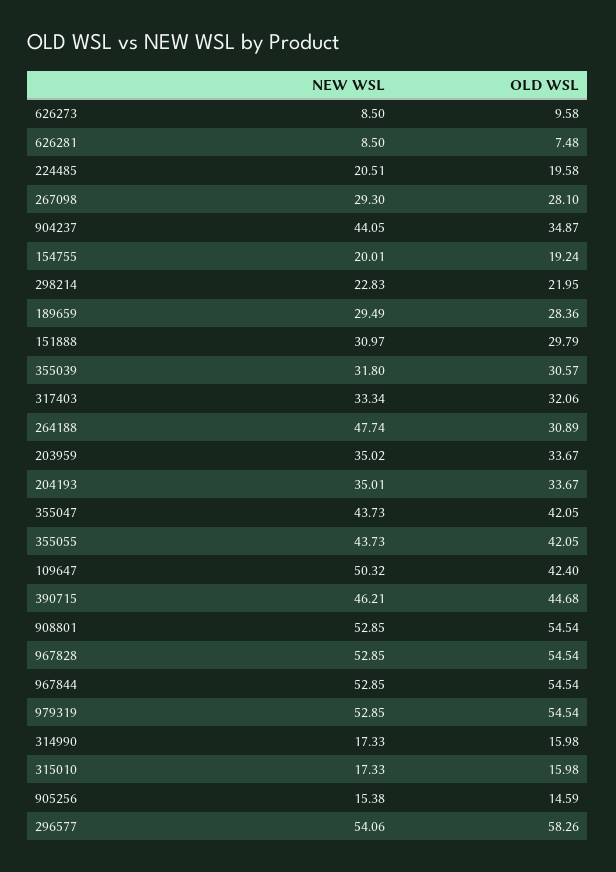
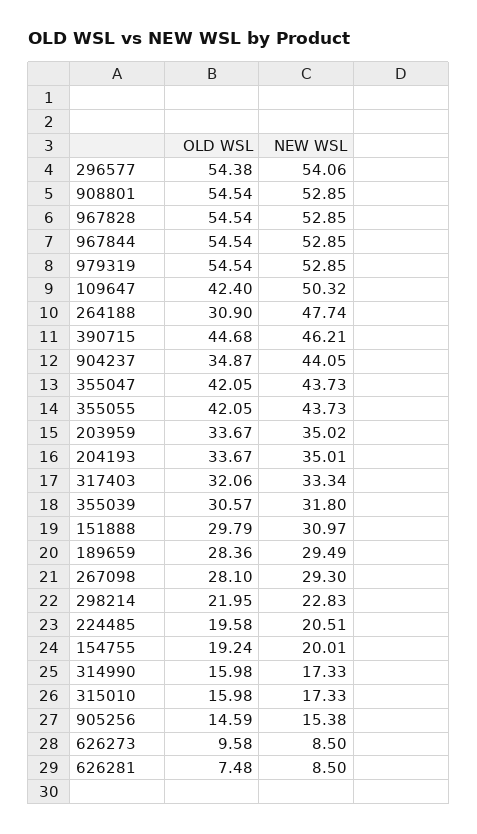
OLD WSL, 264188: 30.89 -> 30.9
OLD WSL, 296577: 58.26 -> 54.38

